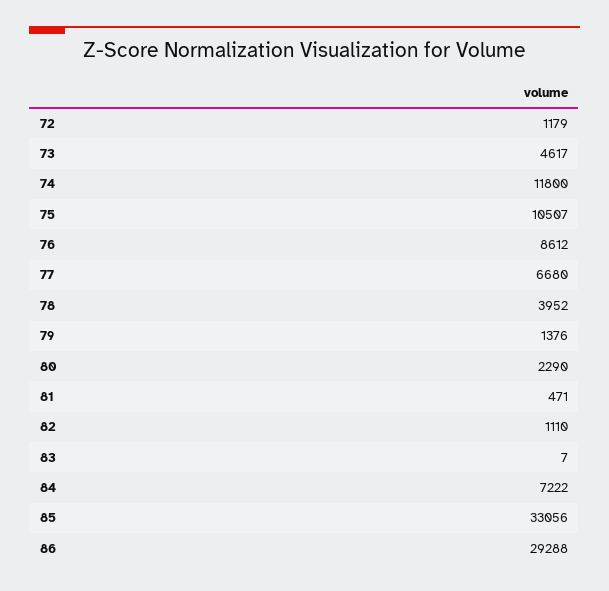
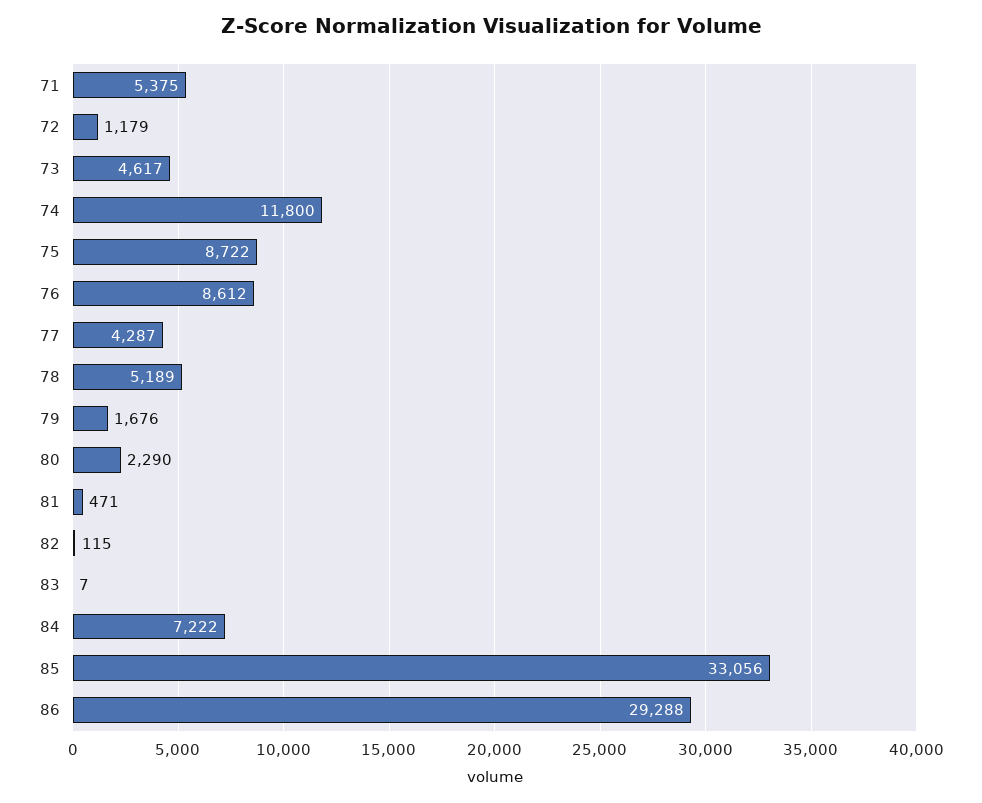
75: 10507 -> 8722
77: 6680 -> 4287
78: 3952 -> 5189
79: 1376 -> 1676
82: 1110 -> 115
71: none -> 5375

